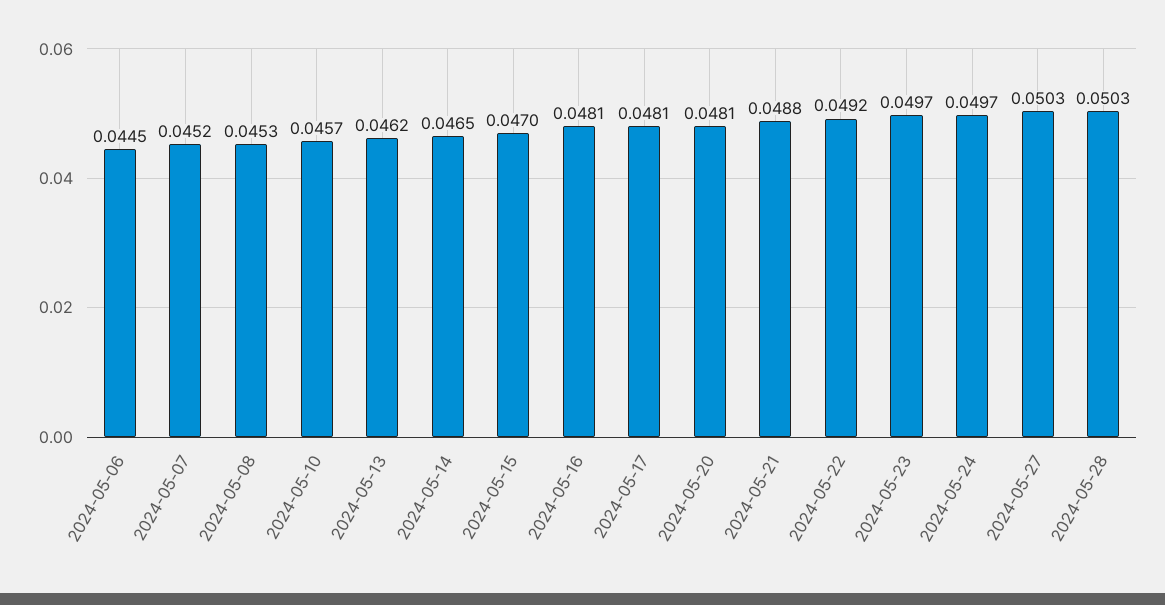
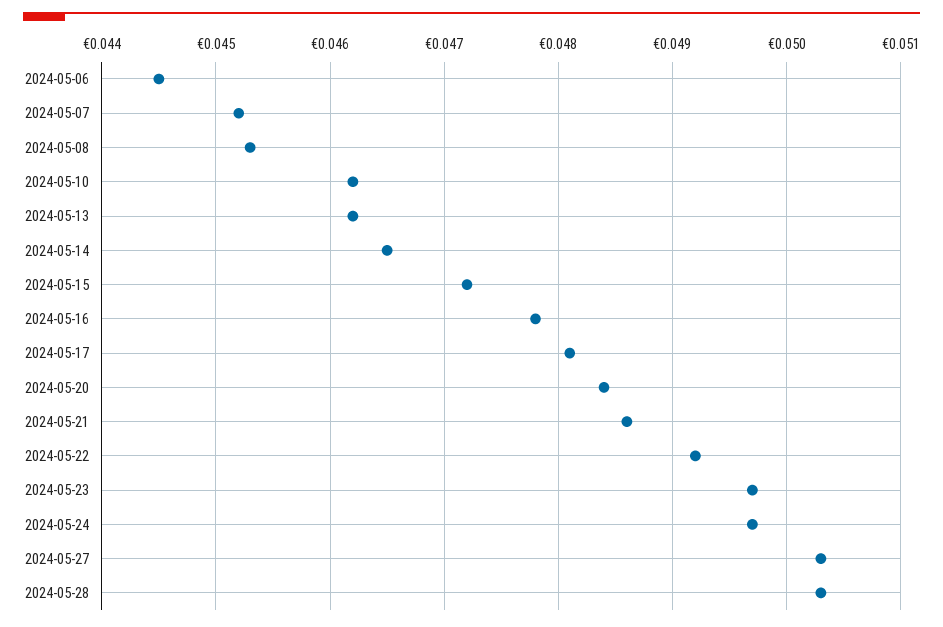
2024-05-10: 0.0457 -> 0.0462
2024-05-15: 0.047 -> 0.0472
2024-05-16: 0.0481 -> 0.0478
2024-05-20: 0.0481 -> 0.0484
2024-05-21: 0.0488 -> 0.0486

